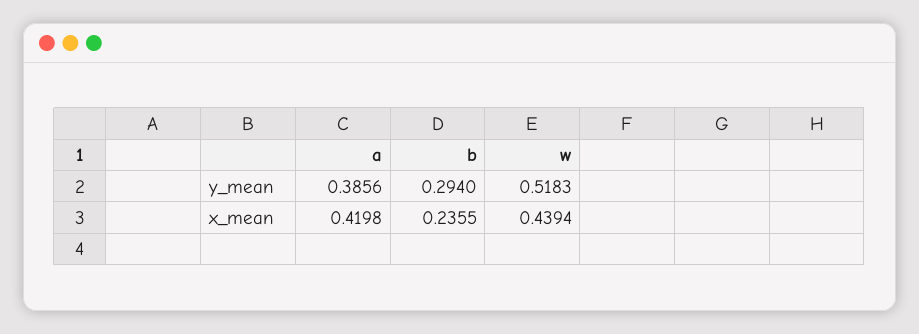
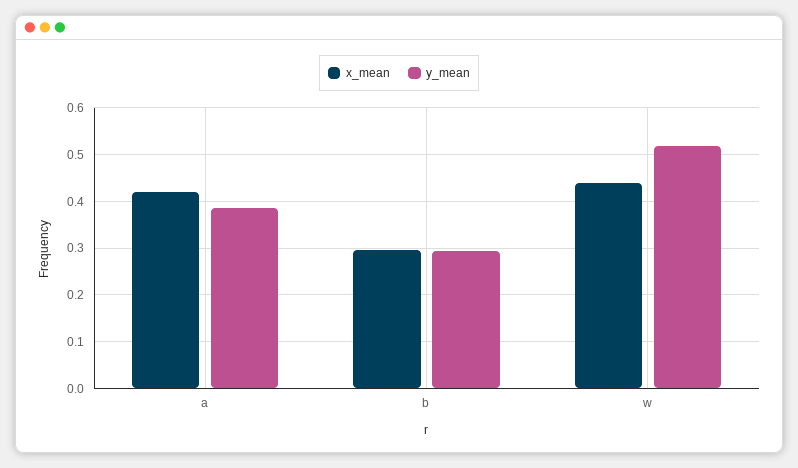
x_mean, b: 0.2355 -> 0.3

